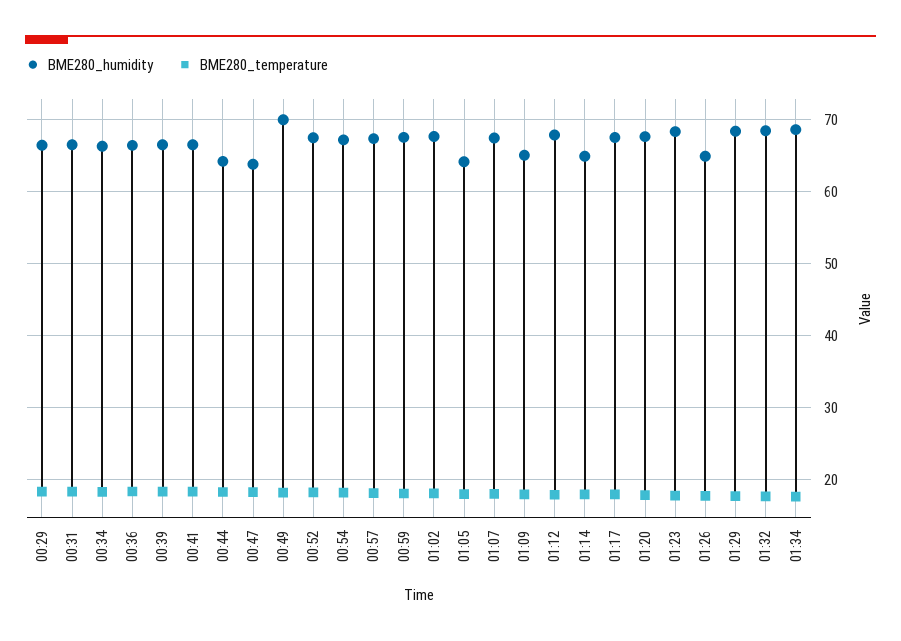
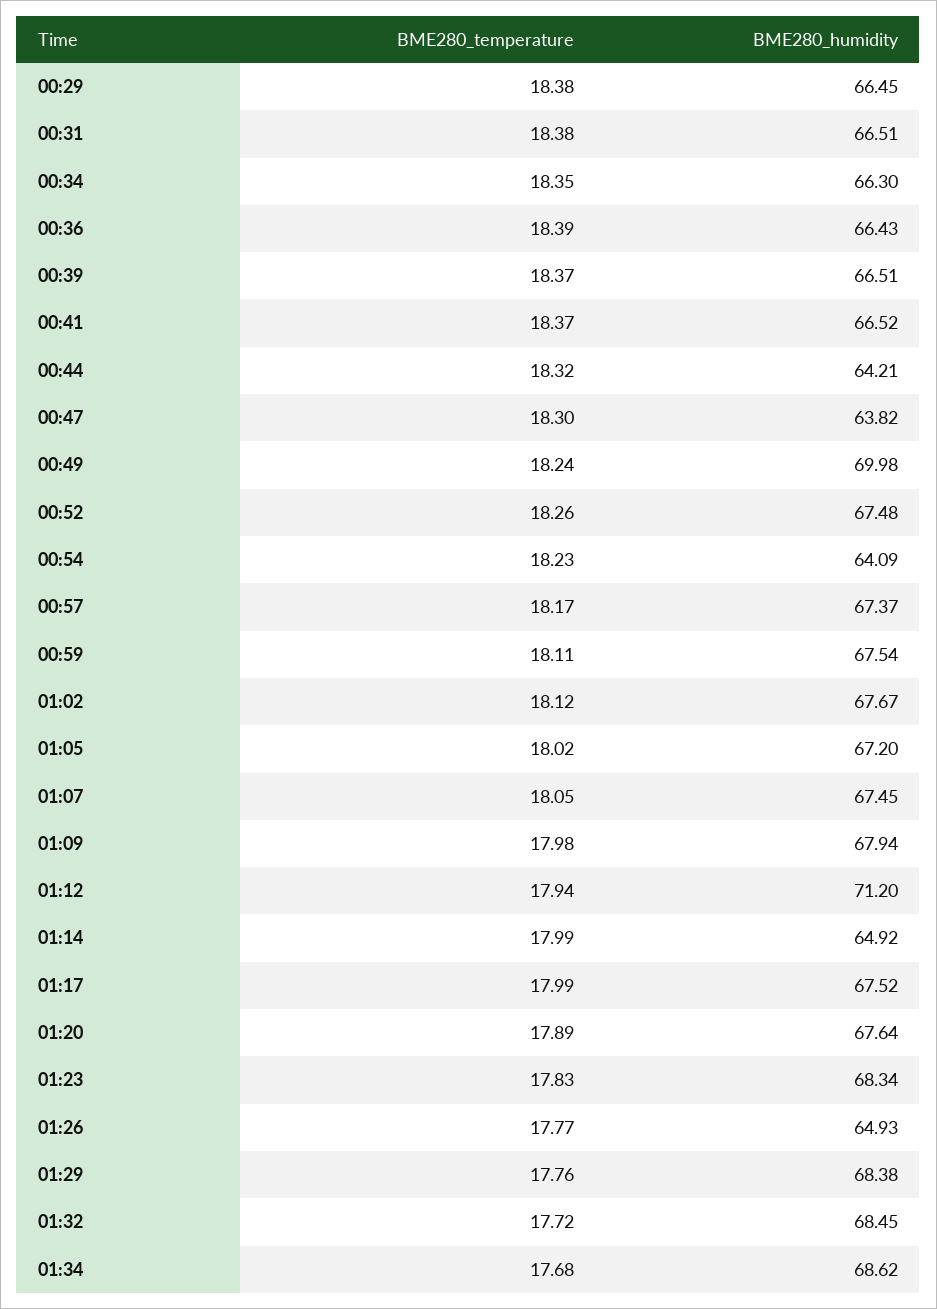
BME280_humidity, 00:54: 67 -> 64.09
BME280_humidity, 01:05: 64 -> 67.2
BME280_humidity, 01:09: 65 -> 67.94
BME280_humidity, 01:12: 68 -> 71.2

